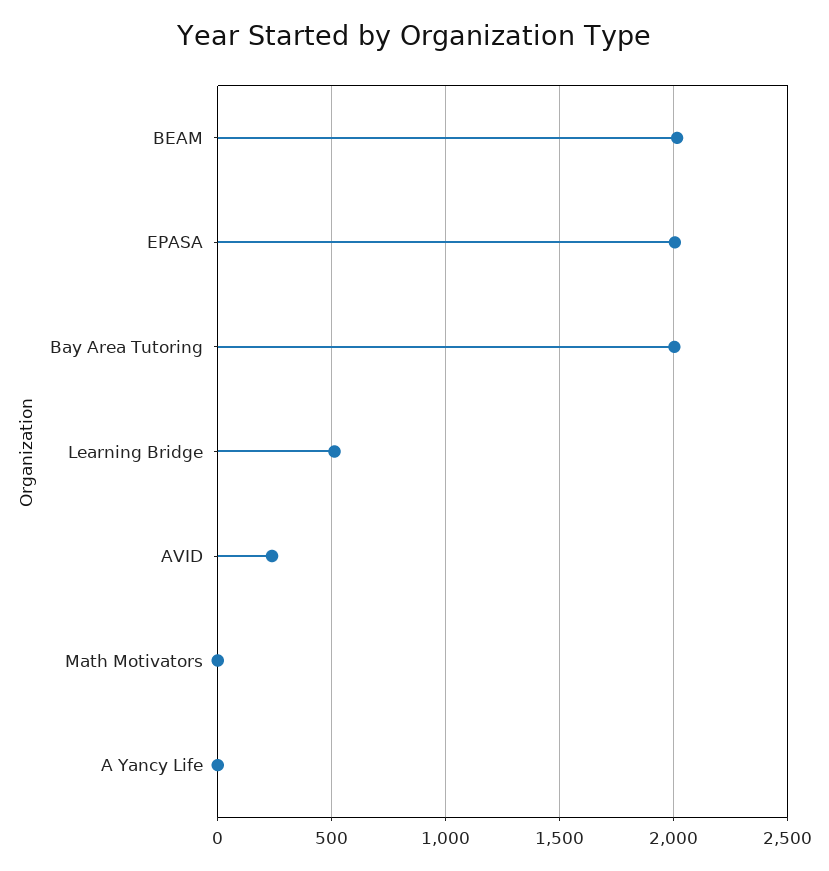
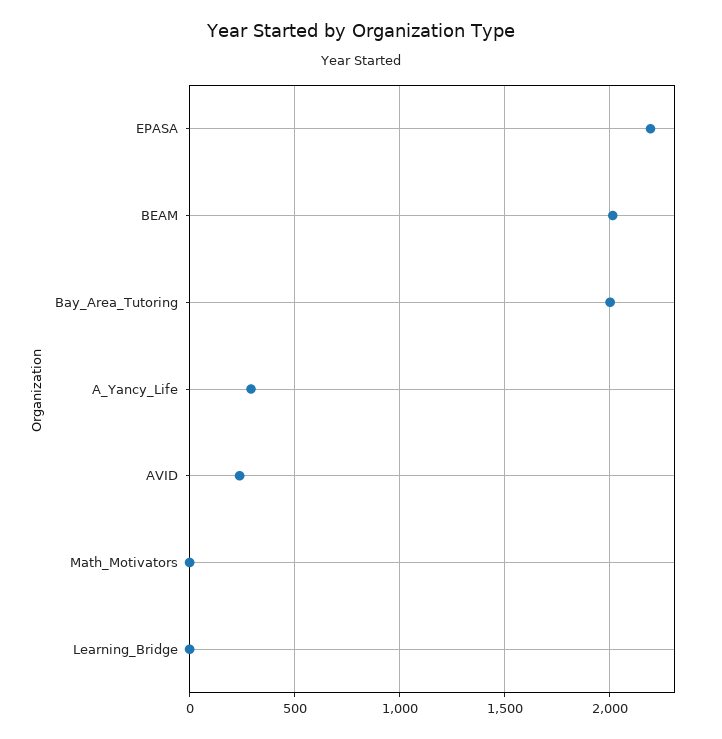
EPASA: 2000 -> 2200
Learning Bridge: 500 -> 0
A Yancy Life: 0 -> 300

